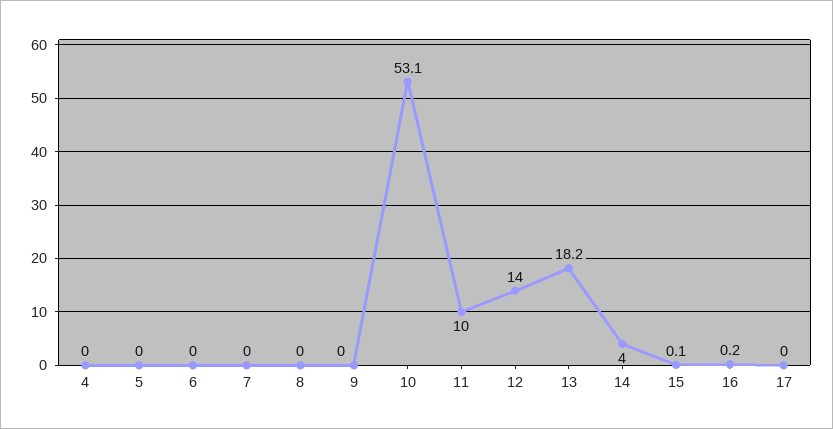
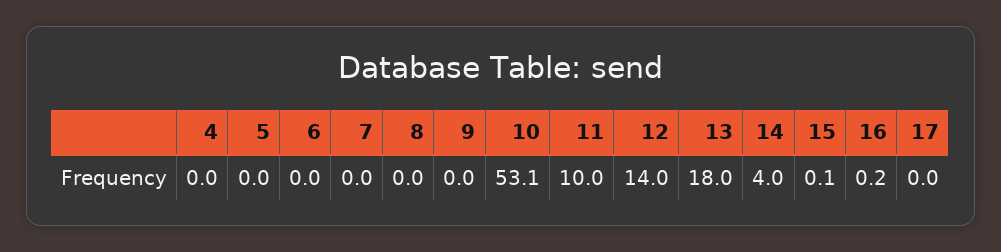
13: 18.2 -> 18

